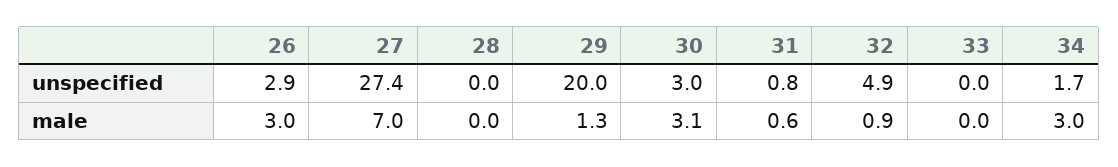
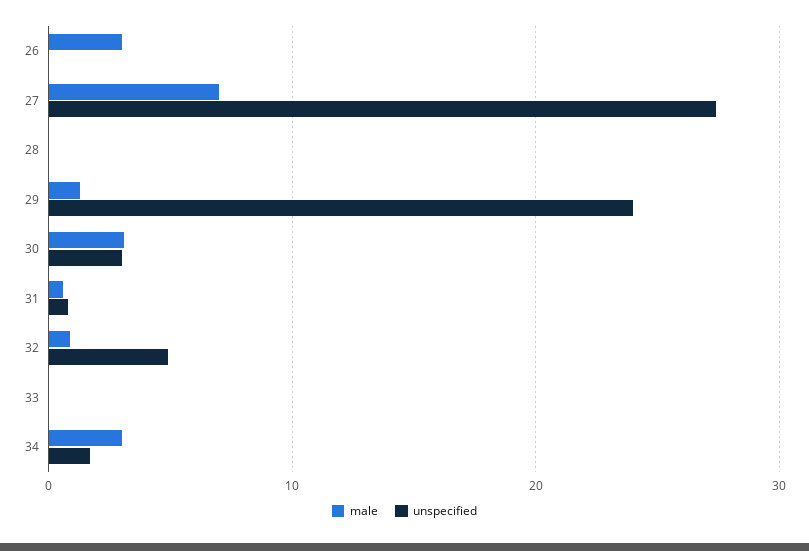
unspecified, 26: 2.9 -> 0
unspecified, 29: 20 -> 24

